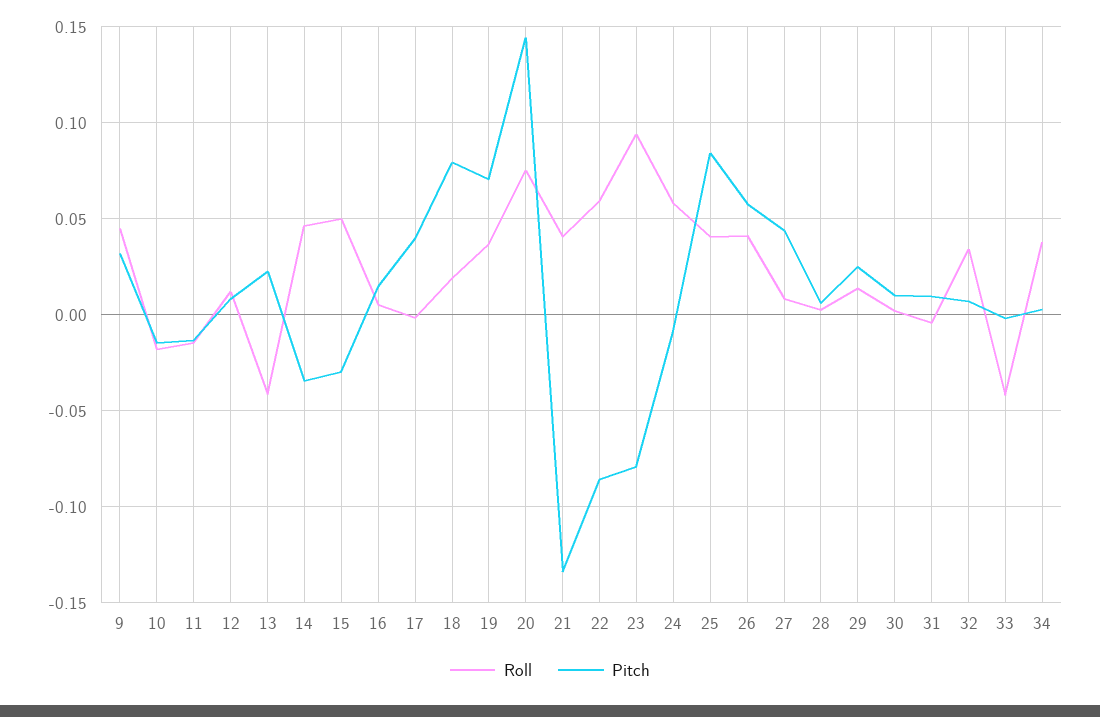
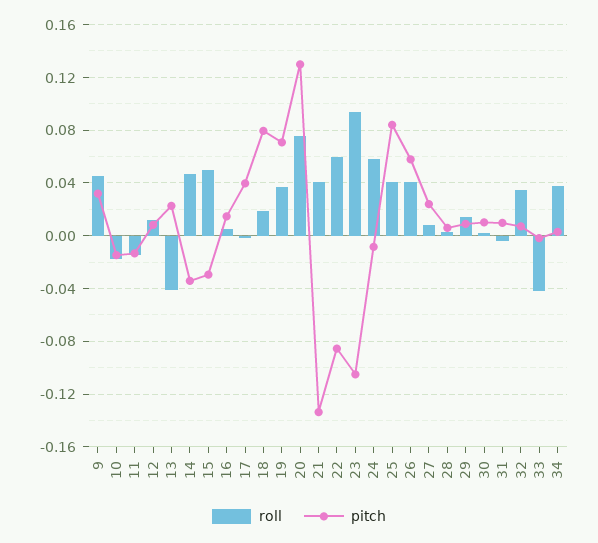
Pitch, 20: 0.145 -> 0.13
Pitch, 23: -0.08 -> -0.105
Pitch, 27: 0.045 -> 0.025
Pitch, 29: 0.025 -> 0.01

